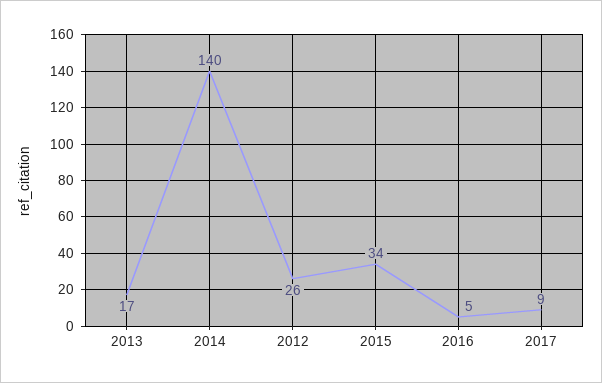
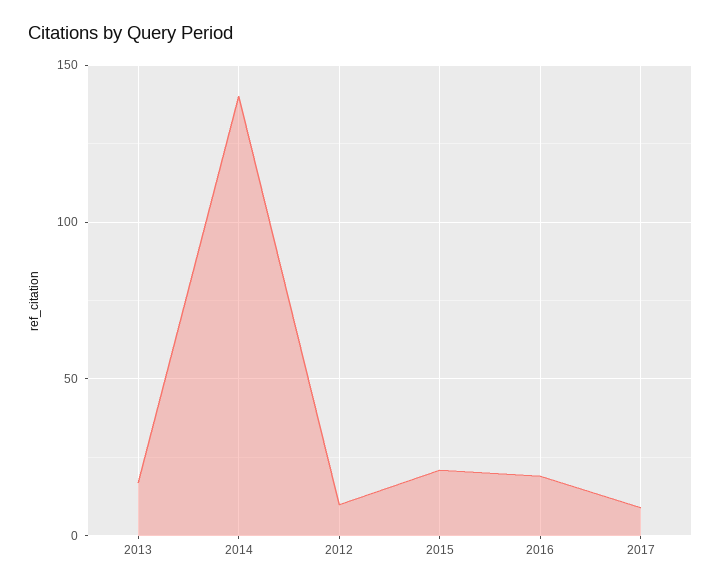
2012: 26 -> 10
2015: 34 -> 20
2016: 5 -> 20

